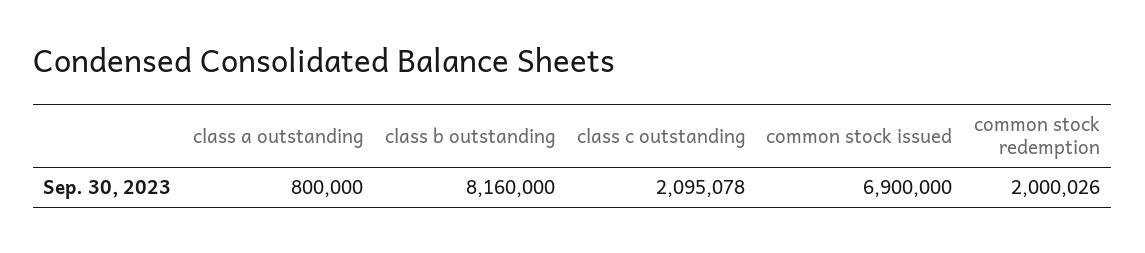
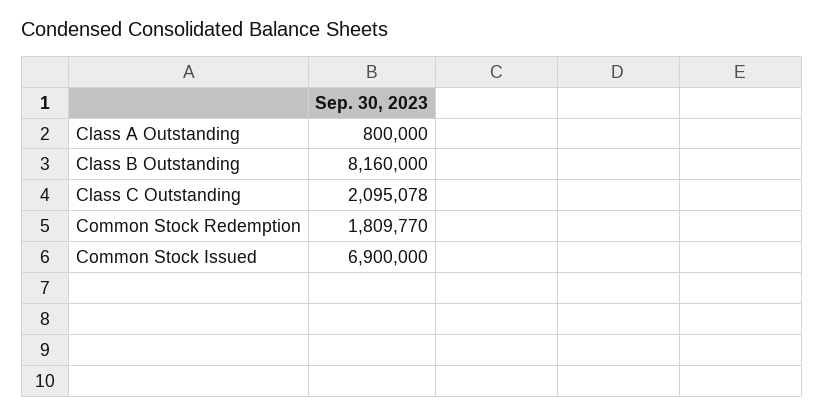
common stock redemption: 2000026 -> 1809770

